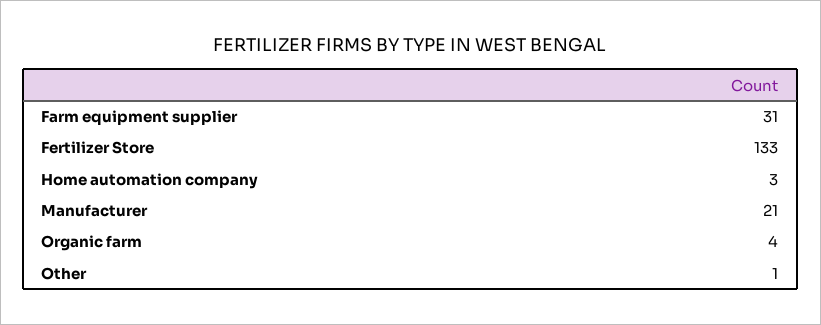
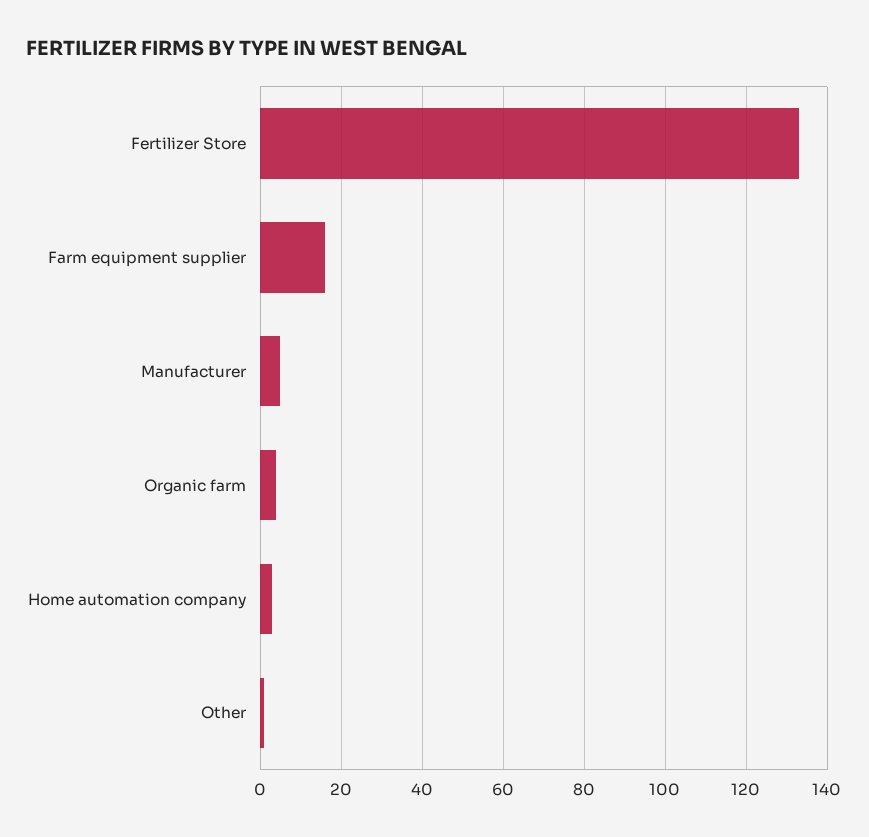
Farm equipment supplier: 31 -> 15
Manufacturer: 21 -> 5

